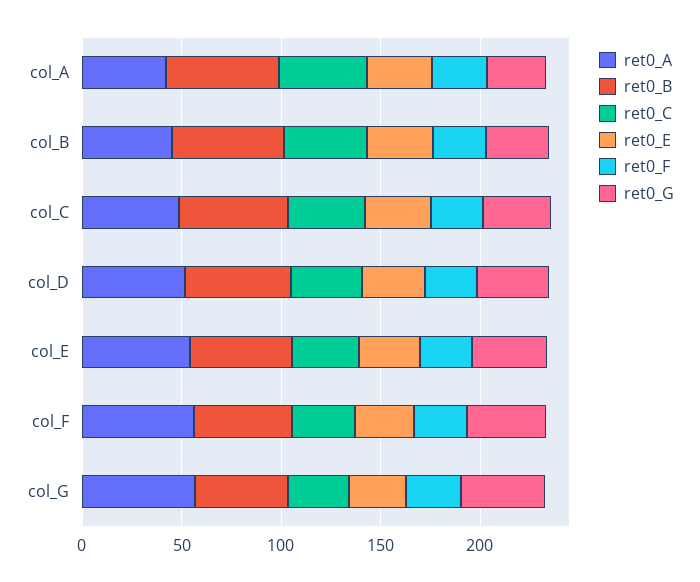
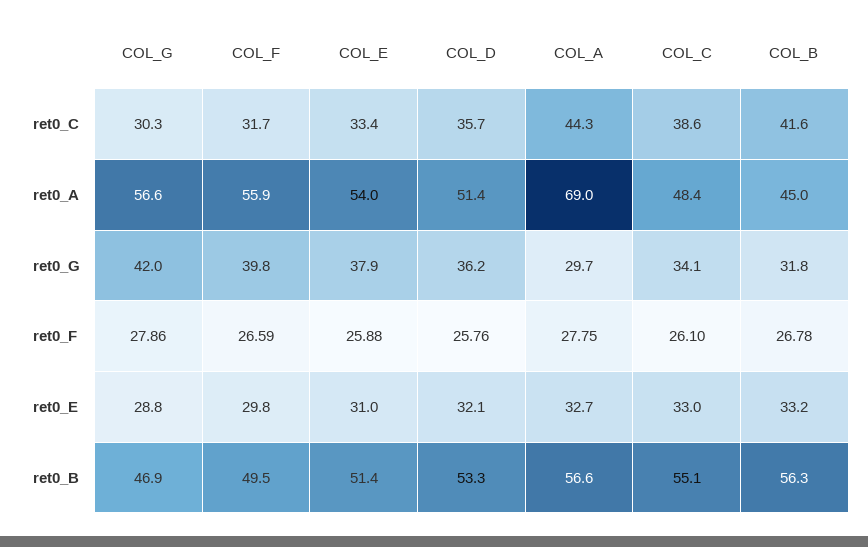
ret0_A, col_A: 40 -> 69

